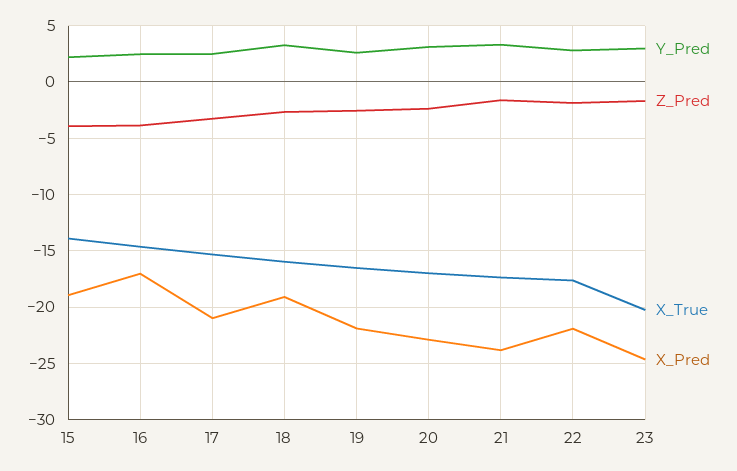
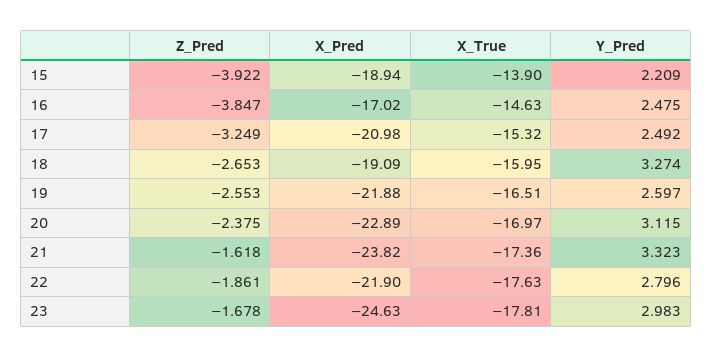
X_True, 23: -20 -> -17.81

